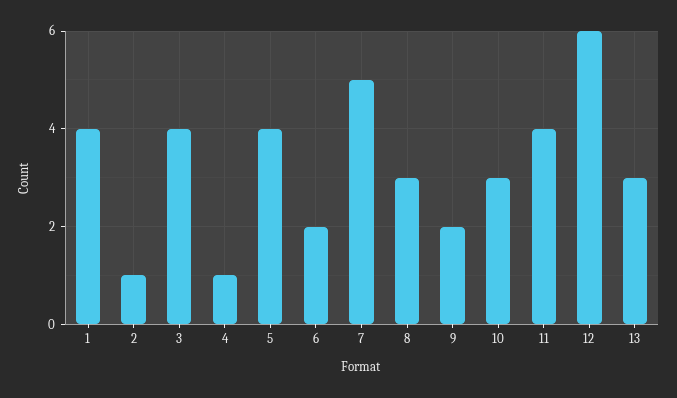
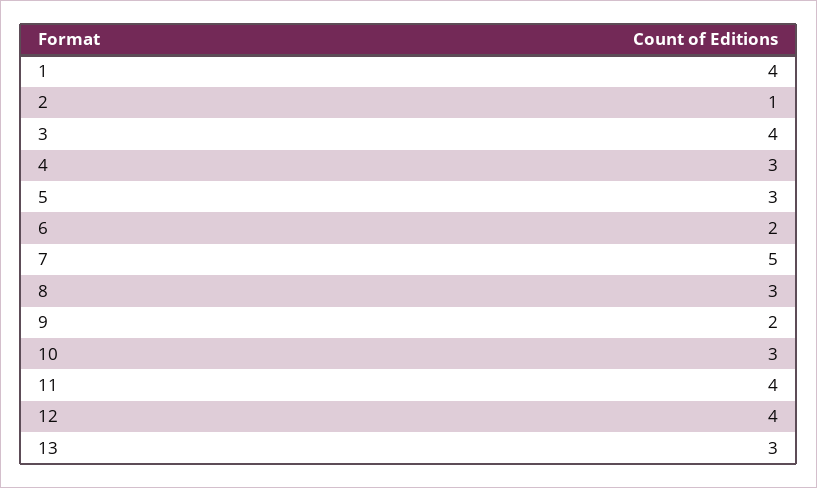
4: 1 -> 3
5: 4 -> 3
12: 6 -> 4

